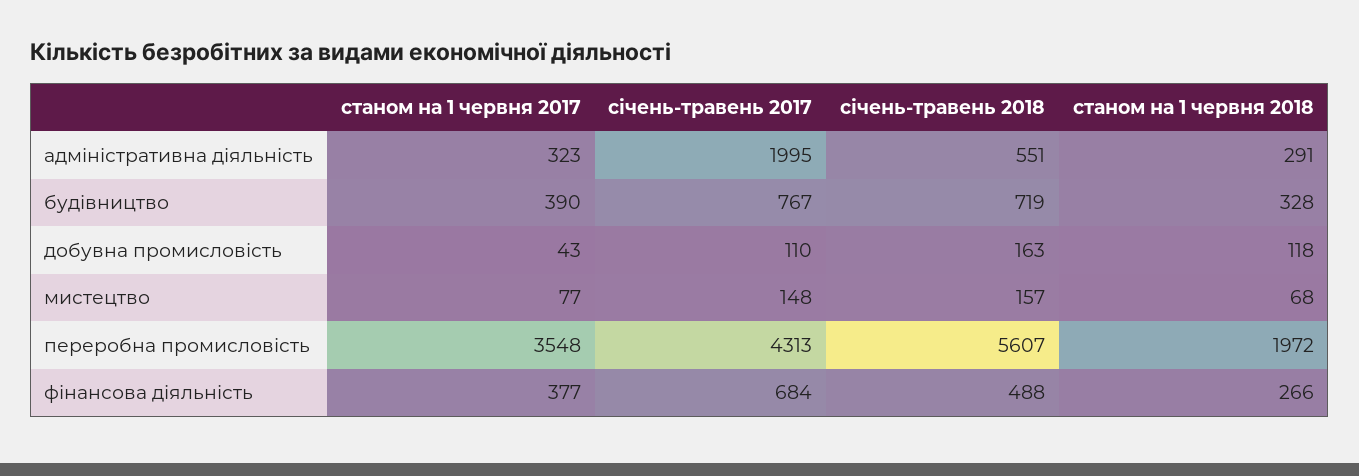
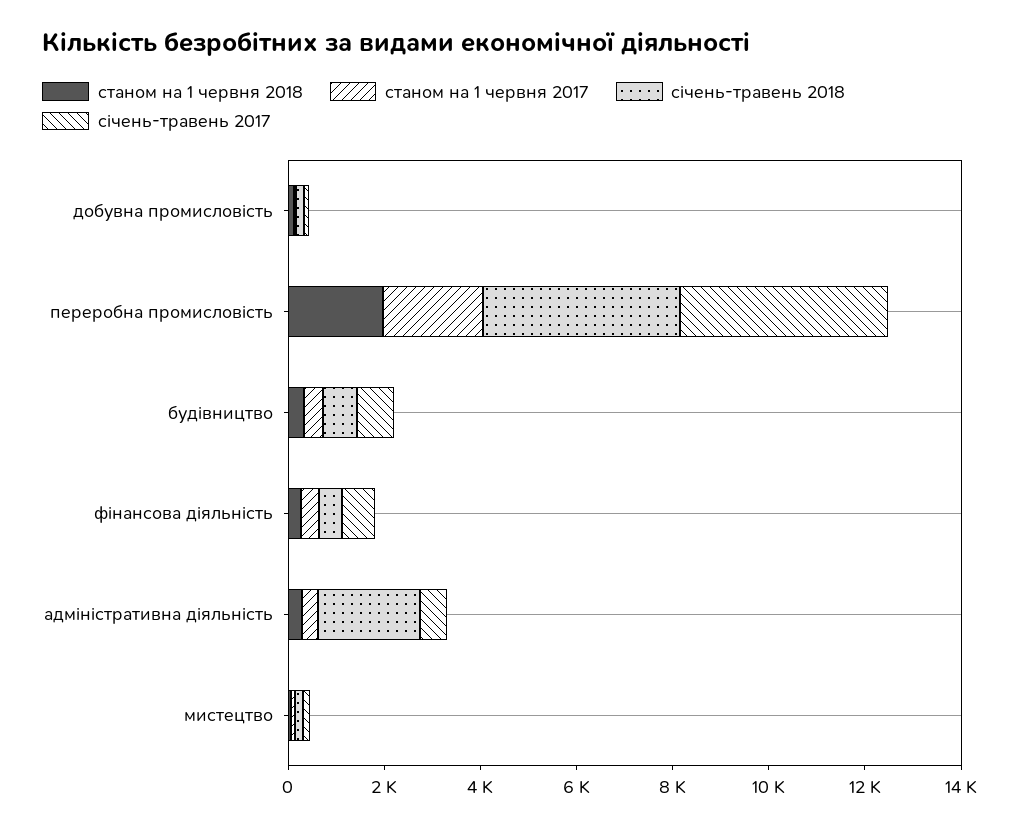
січень-травень 2017, адміністративна діяльність: 1995 -> 500
січень-травень 2018, адміністративна діяльність: 551 -> 2000
станом на 1 червня 2017, переробна промисловість: 3548 -> 2000
січень-травень 2018, переробна промисловість: 5607 -> 4000

